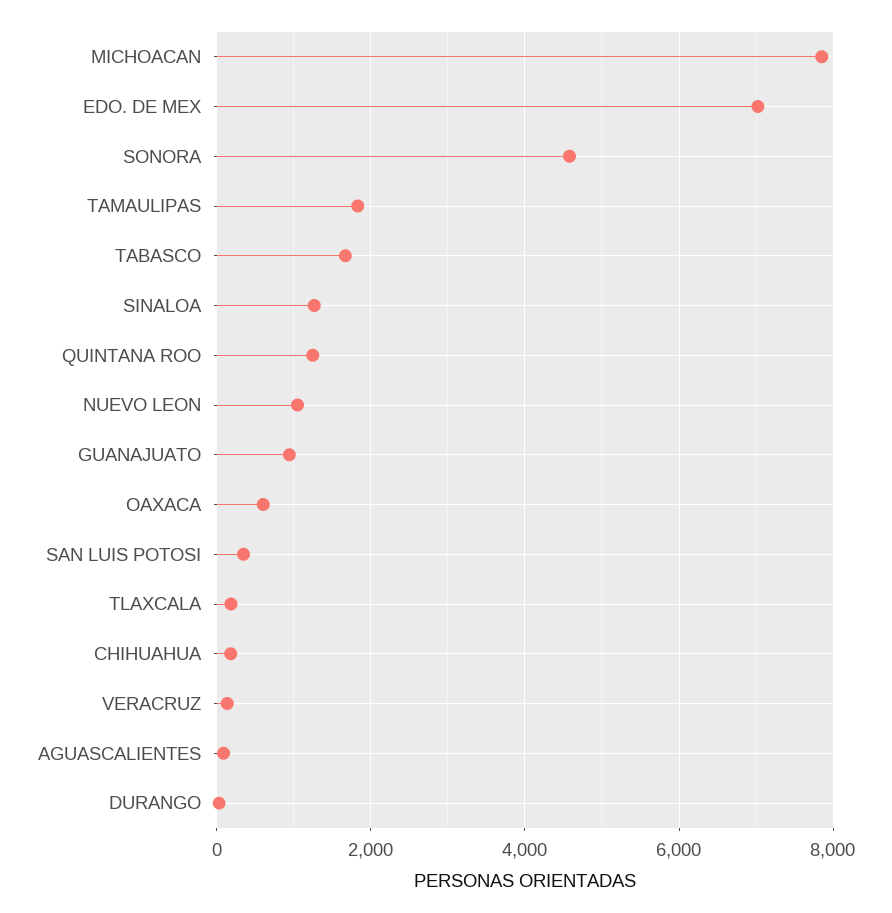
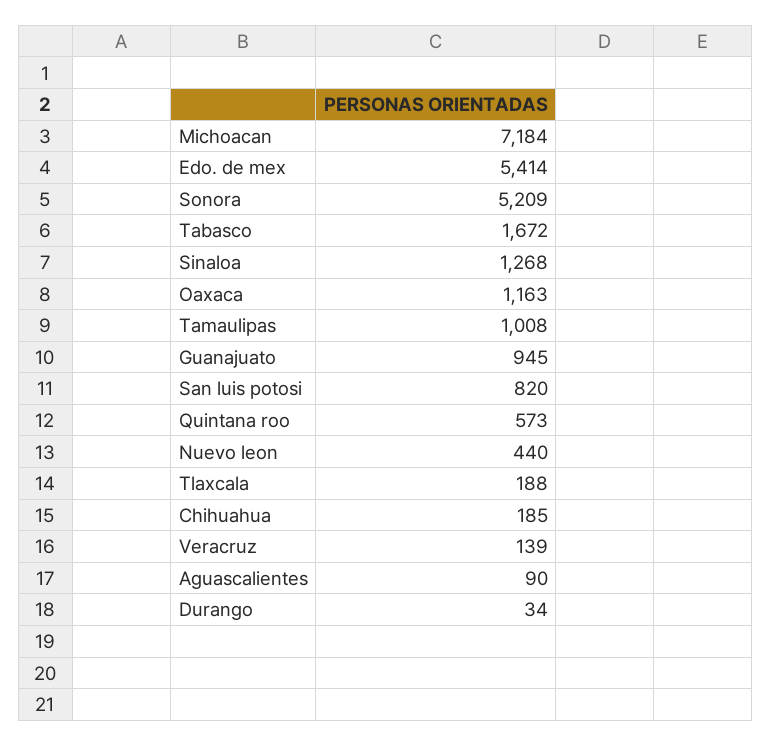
MICHOACAN: 7800 -> 7184
EDO. DE MEX: 7000 -> 5414
SONORA: 4600 -> 5209
TAMAULIPAS: 1800 -> 1008
QUINTANA ROO: 1200 -> 573
NUEVO LEON: 1000 -> 440
OAXACA: 600 -> 1163
SAN LUIS POTOSI: 400 -> 820

